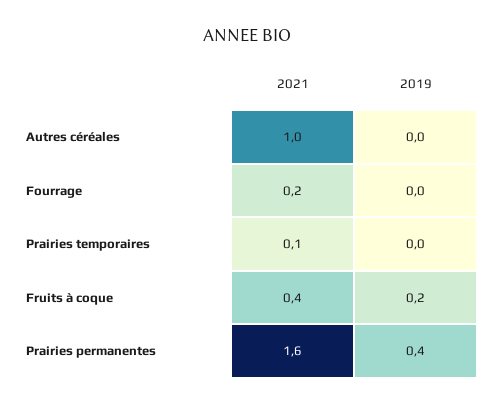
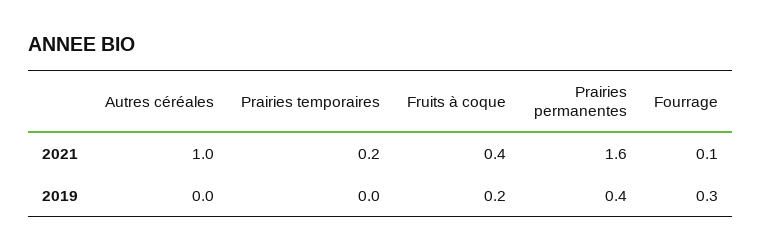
2021, Fourrage: 0.2 -> 0.1
2019, Fourrage: 0 -> 0.3
2021, Prairies temporaires: 0.1 -> 0.2

